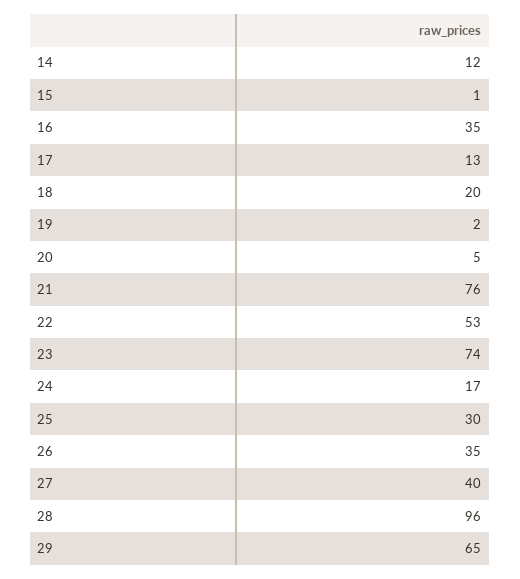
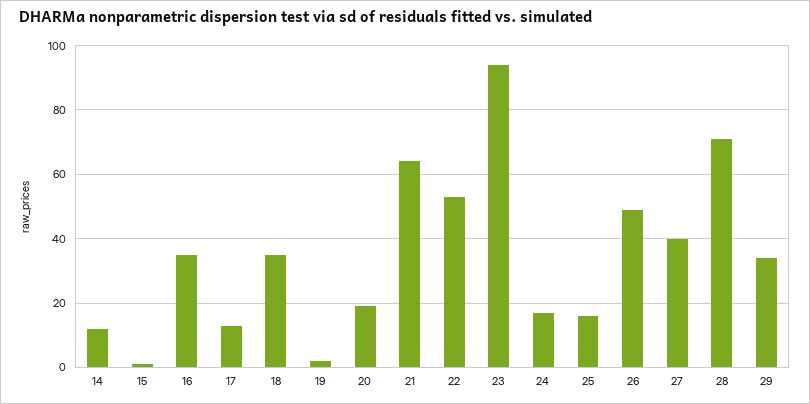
18: 20 -> 35
20: 5 -> 20
21: 76 -> 65
23: 74 -> 95
25: 30 -> 15
26: 35 -> 50
28: 96 -> 70
29: 65 -> 35

